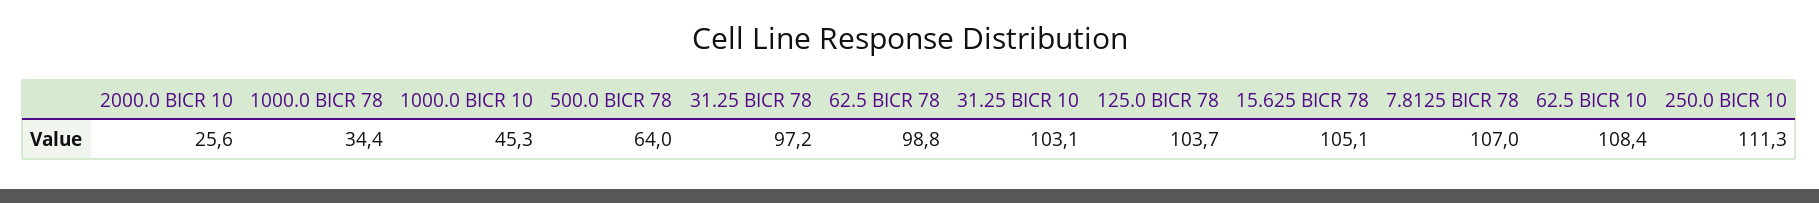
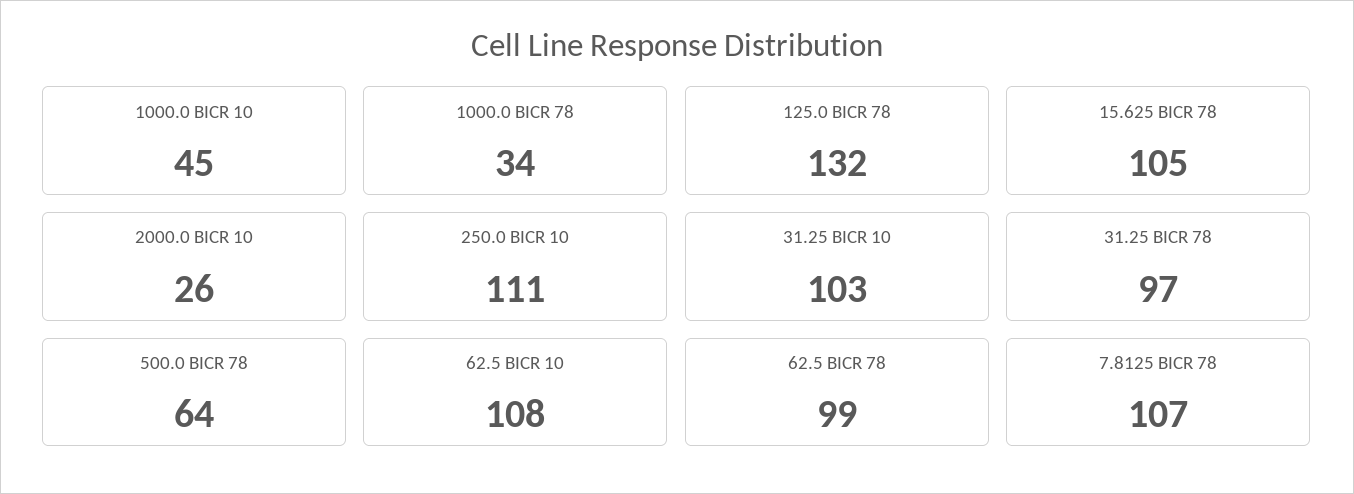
125.0 BICR 78: 103.7 -> 132

